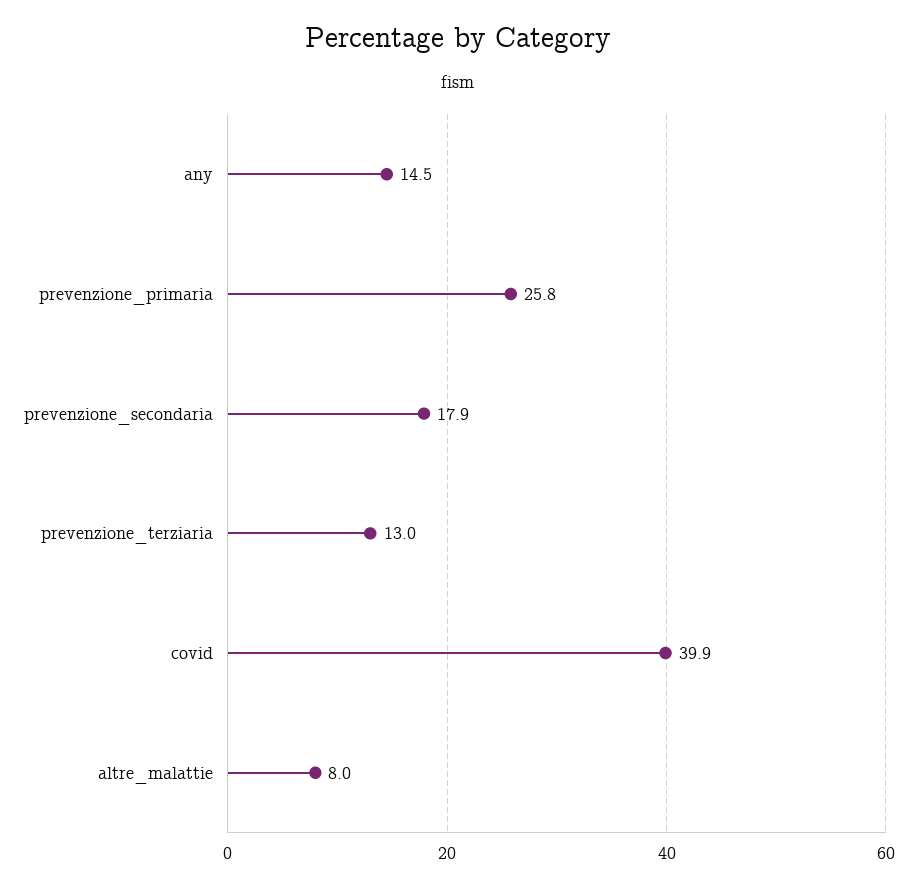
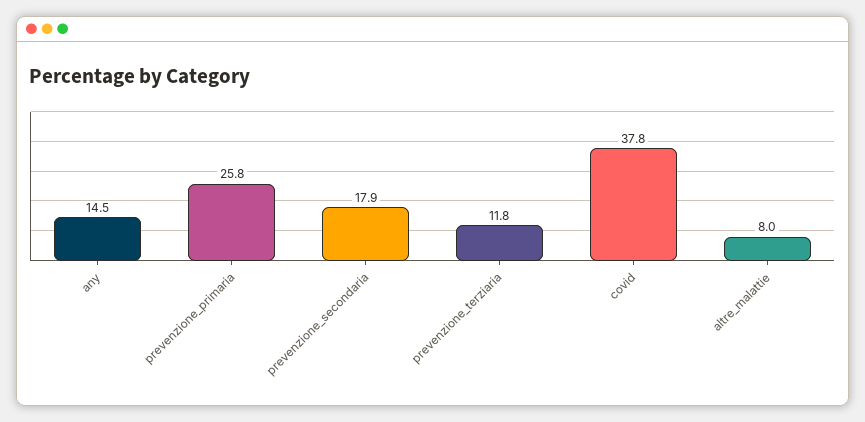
prevenzione_terziaria: 13 -> 11.8
covid: 39.9 -> 37.8

